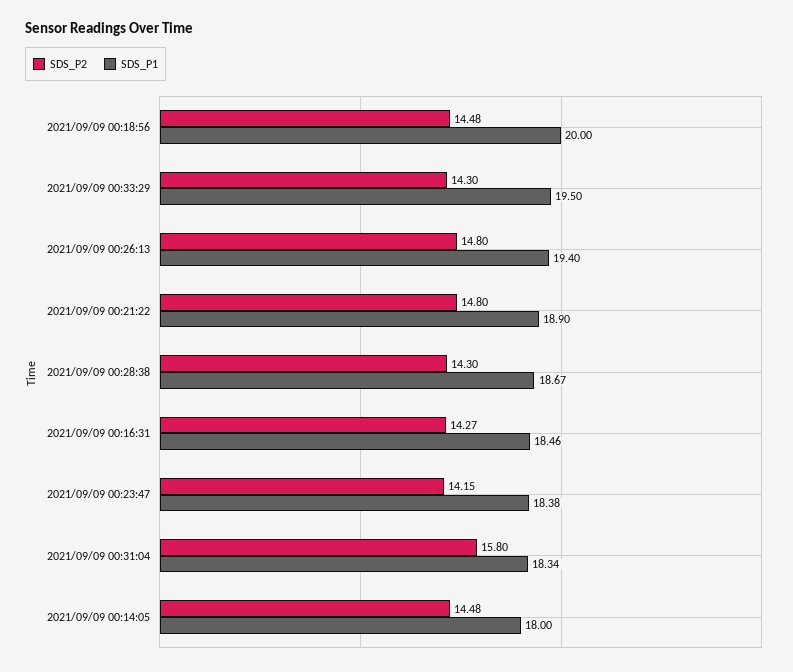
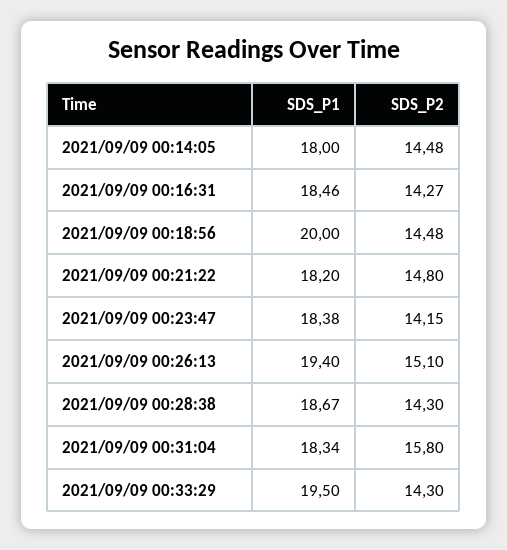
SDS_P2, 2021/09/09 00:26:13: 14.8 -> 15.1
SDS_P1, 2021/09/09 00:21:22: 18.9 -> 18.2

